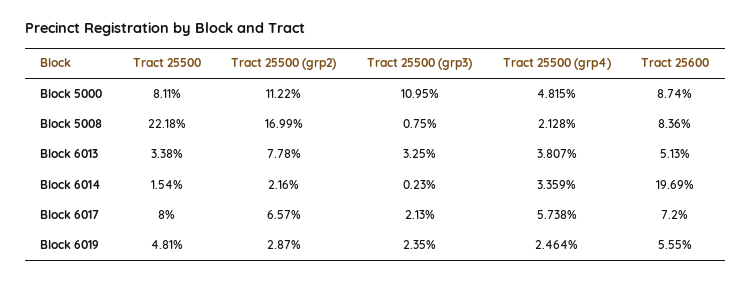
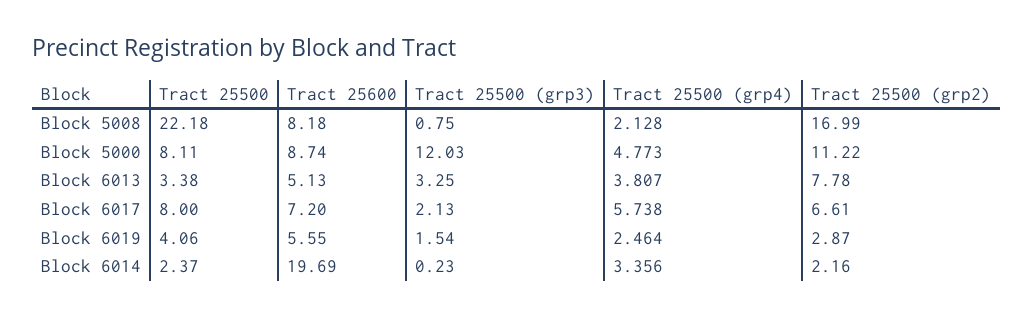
Tract 25500 (grp3), Block 5000: 10.95 -> 12.03
Tract 25500 (grp4), Block 5000: 4.815 -> 4.773
Tract 25600, Block 5008: 8.36 -> 8.18
Tract 25500, Block 6014: 1.54 -> 2.37
Tract 25500 (grp4), Block 6014: 3.359 -> 3.356
Tract 25500 (grp2), Block 6017: 6.57 -> 6.61
Tract 25500, Block 6019: 4.81 -> 4.06
Tract 25500 (grp3), Block 6019: 2.35 -> 1.54

